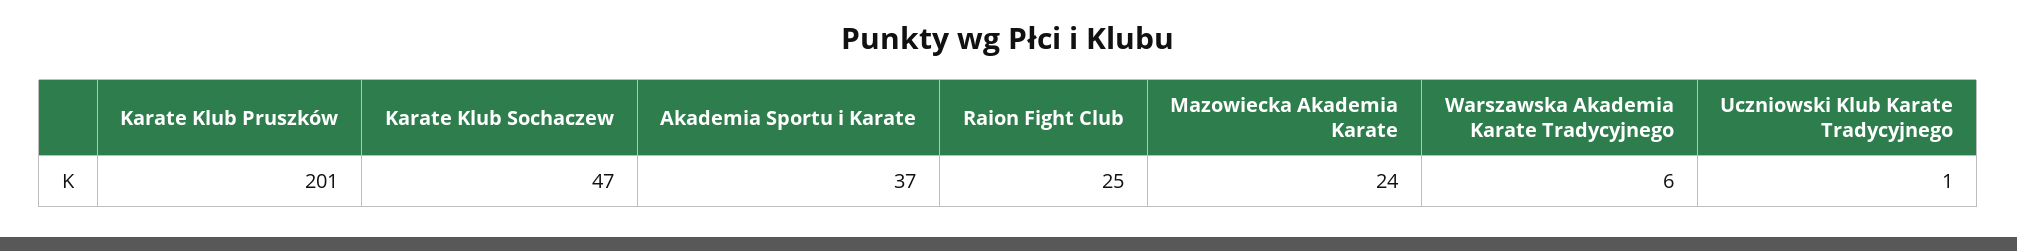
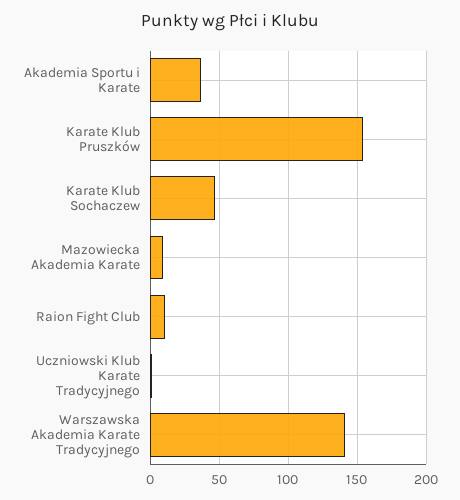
Karate Klub Pruszków: 201 -> 155
Raion Fight Club: 25 -> 10
Mazowiecka Akademia Karate: 24 -> 10
Warszawska Akademia Karate Tradycyjnego: 6 -> 140

